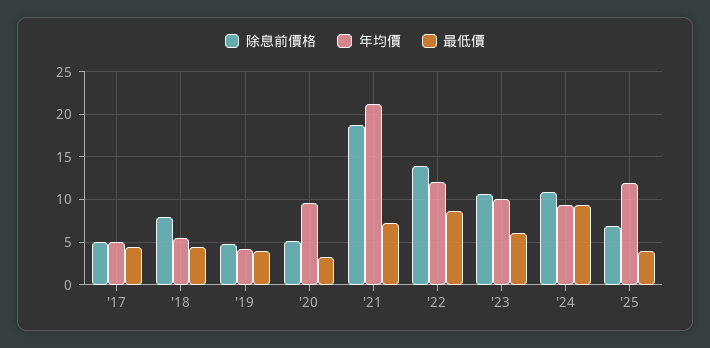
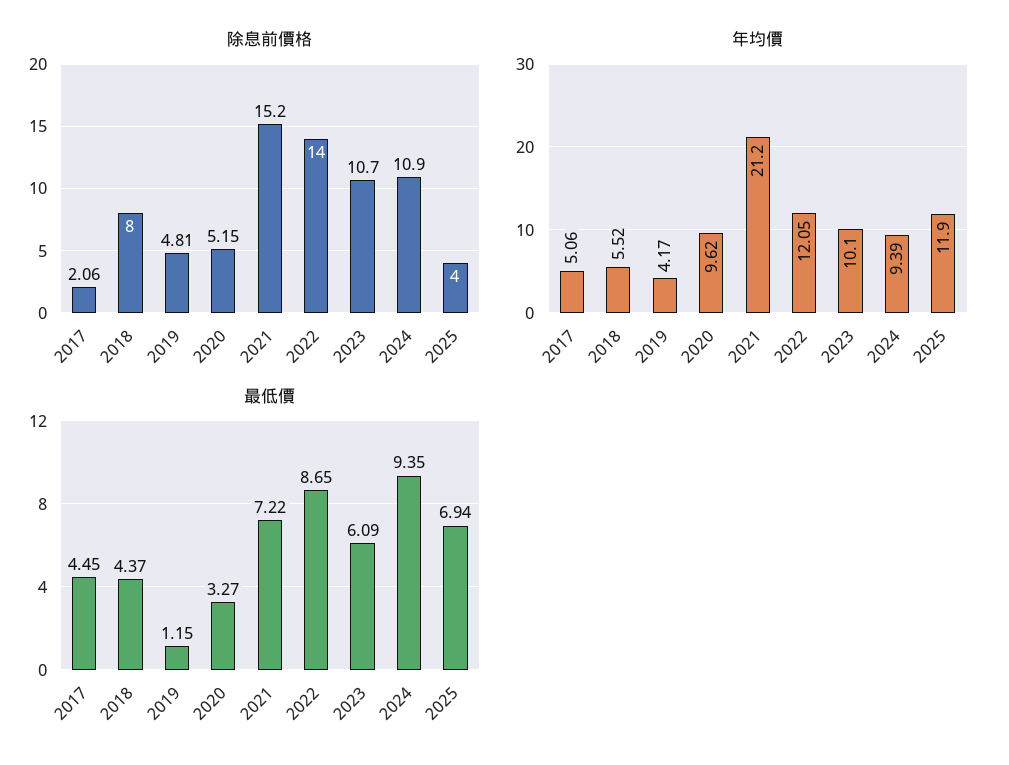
除息前價格, '17: 5 -> 2.06
最低價, '19: 4 -> 1.15
除息前價格, '21: 19 -> 15.2
除息前價格, '25: 7 -> 4
最低價, '25: 4 -> 6.94

